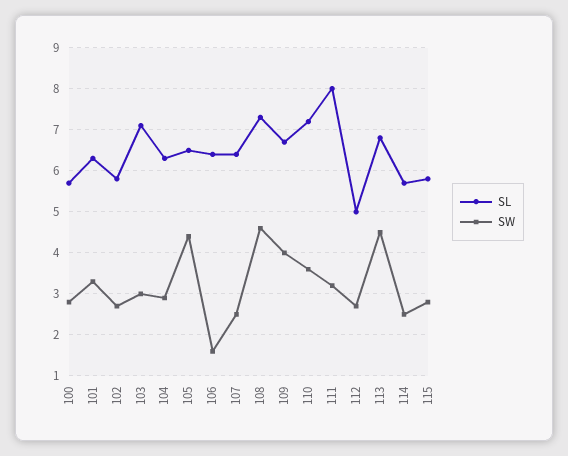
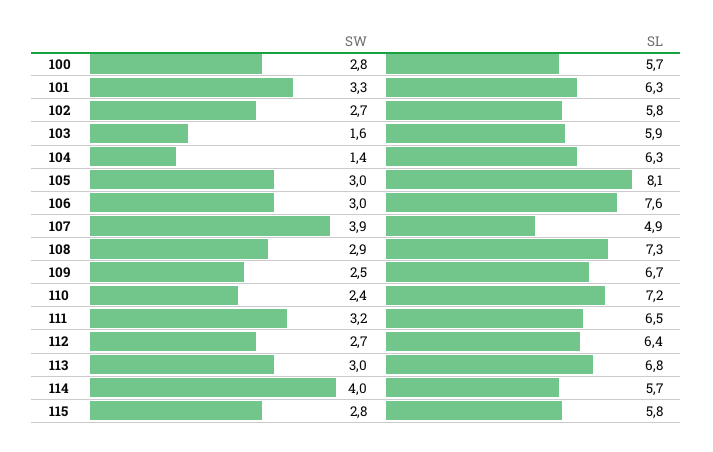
SL, 103: 7 -> 5.9
SW, 103: 3 -> 1.6
SW, 104: 3 -> 1.4
SL, 105: 6.5 -> 8.1
SW, 105: 4.5 -> 3
SL, 106: 6.5 -> 7.6
SW, 106: 1.5 -> 3
SL, 107: 6.5 -> 4.9
SW, 107: 2.5 -> 3.9
SW, 108: 4.5 -> 2.9
SW, 109: 4 -> 2.5
SW, 110: 3.5 -> 2.4
SL, 111: 8 -> 6.5
SL, 112: 5 -> 6.4
SW, 113: 4.5 -> 3
SW, 114: 2.5 -> 4

